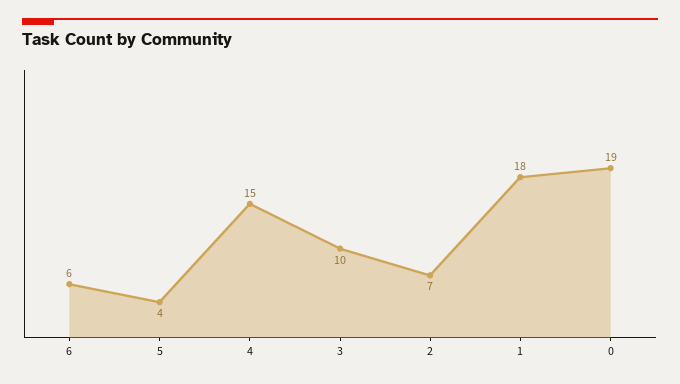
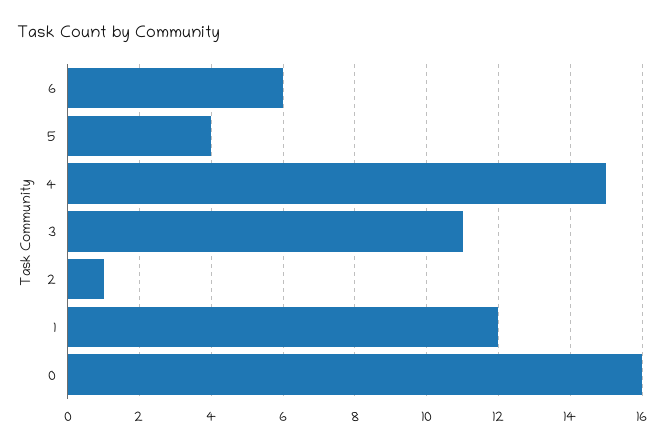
3: 10 -> 11
2: 7 -> 1
1: 18 -> 12
0: 19 -> 16

